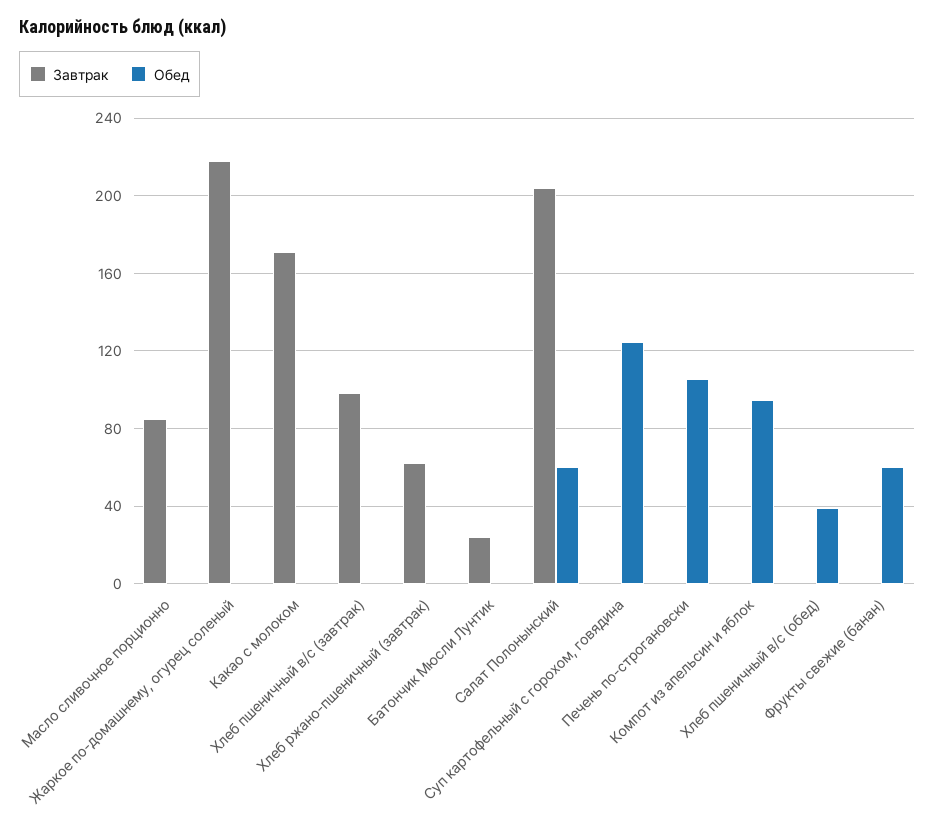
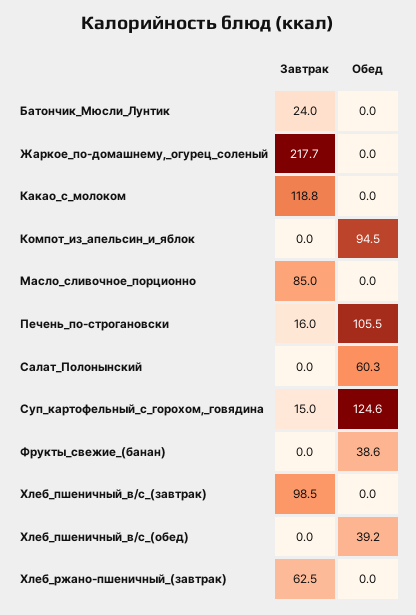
Завтрак, Какао с молоком: 170 -> 118.8
Завтрак, Салат Полонынский: 205 -> 0
Завтрак, Суп картофельный с горохом, говядина: 0 -> 15
Завтрак, Печень по-строгановски: 0 -> 16
Обед, Фрукты свежие (банан): 60 -> 38.6

